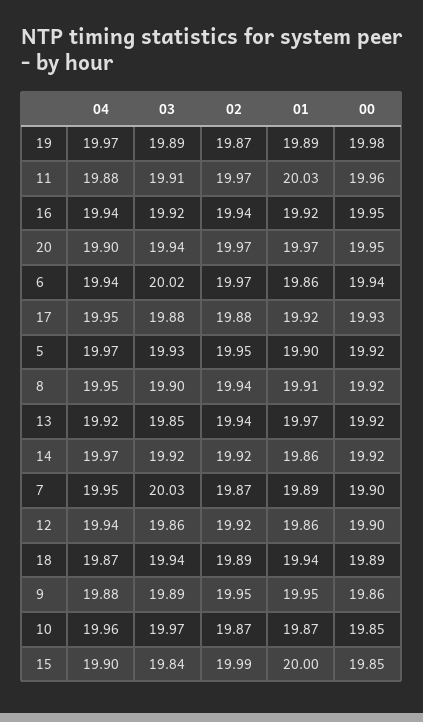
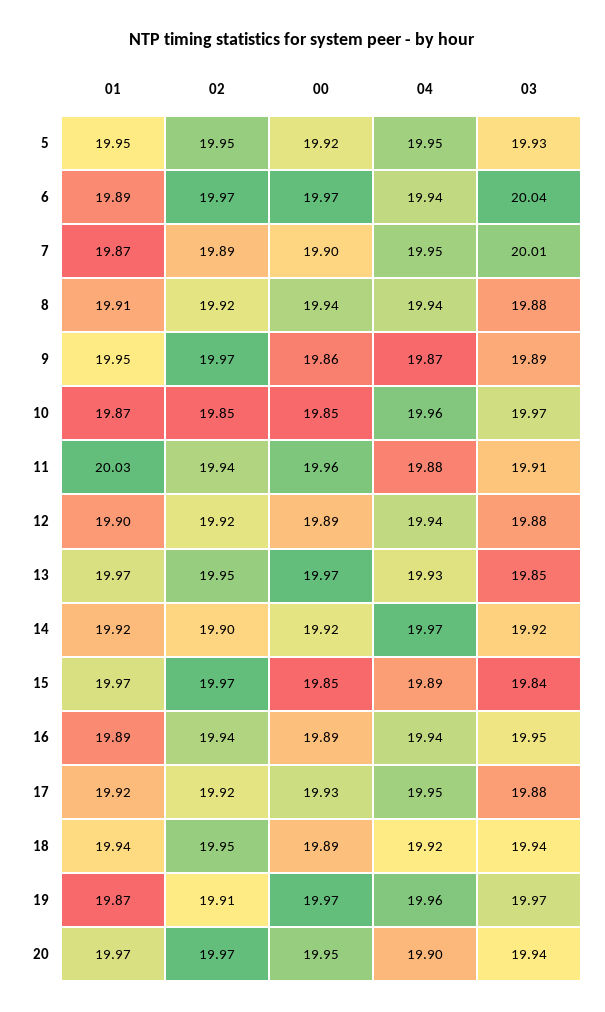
04, 19: 19.97 -> 19.96
03, 19: 19.89 -> 19.97
02, 19: 19.87 -> 19.91
01, 19: 19.89 -> 19.87
00, 19: 19.98 -> 19.97
02, 11: 19.97 -> 19.94
03, 16: 19.92 -> 19.95
01, 16: 19.92 -> 19.89
00, 16: 19.95 -> 19.89
03, 6: 20.02 -> 20.04
01, 6: 19.86 -> 19.89
00, 6: 19.94 -> 19.97
02, 17: 19.88 -> 19.92
04, 5: 19.97 -> 19.95
01, 5: 19.9 -> 19.95
04, 8: 19.95 -> 19.94
03, 8: 19.9 -> 19.88
02, 8: 19.94 -> 19.92
00, 8: 19.92 -> 19.94
04, 13: 19.92 -> 19.93
02, 13: 19.94 -> 19.95
00, 13: 19.92 -> 19.97
02, 14: 19.92 -> 19.9
01, 14: 19.86 -> 19.92
03, 7: 20.03 -> 20.01
02, 7: 19.87 -> 19.89
01, 7: 19.89 -> 19.87
03, 12: 19.86 -> 19.88
01, 12: 19.86 -> 19.9
00, 12: 19.9 -> 19.89
04, 18: 19.87 -> 19.92
02, 18: 19.89 -> 19.95
04, 9: 19.88 -> 19.87
02, 9: 19.95 -> 19.97
02, 10: 19.87 -> 19.85
04, 15: 19.9 -> 19.89
02, 15: 19.99 -> 19.97
01, 15: 20 -> 19.97

